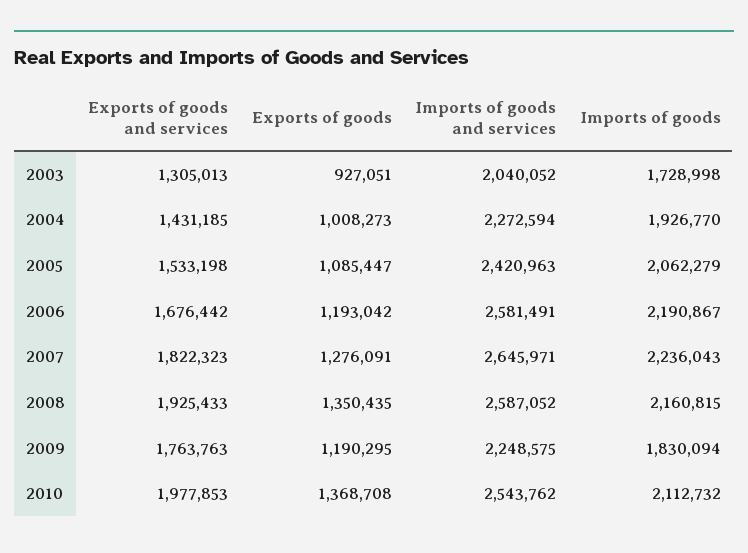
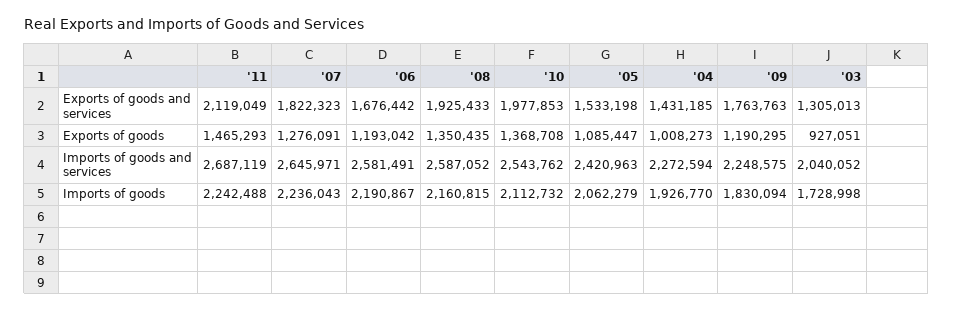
Exports of goods and services, '11: none -> 2119049
Exports of goods, '11: none -> 1465293
Imports of goods and services, '11: none -> 2687119
Imports of goods, '11: none -> 2242488

